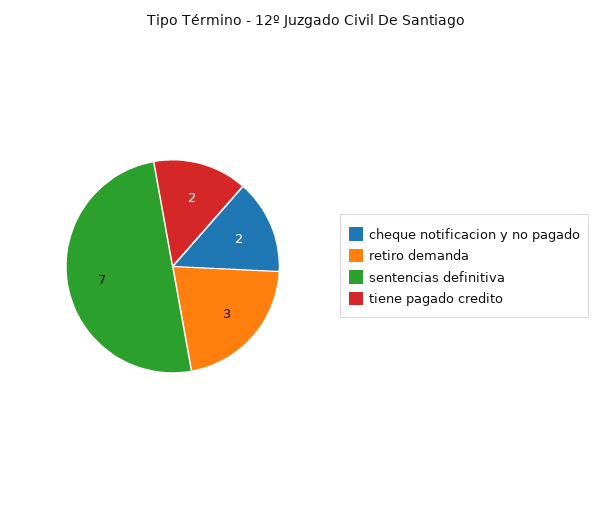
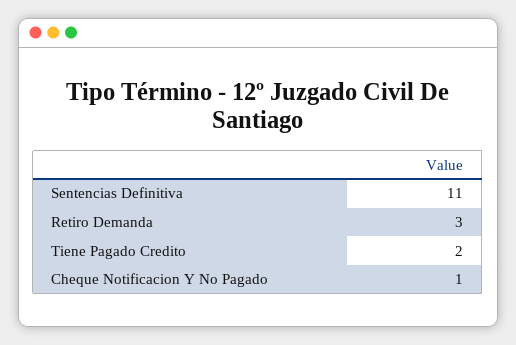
cheque notificacion y no pagado: 2 -> 1
sentencias definitiva: 7 -> 11

